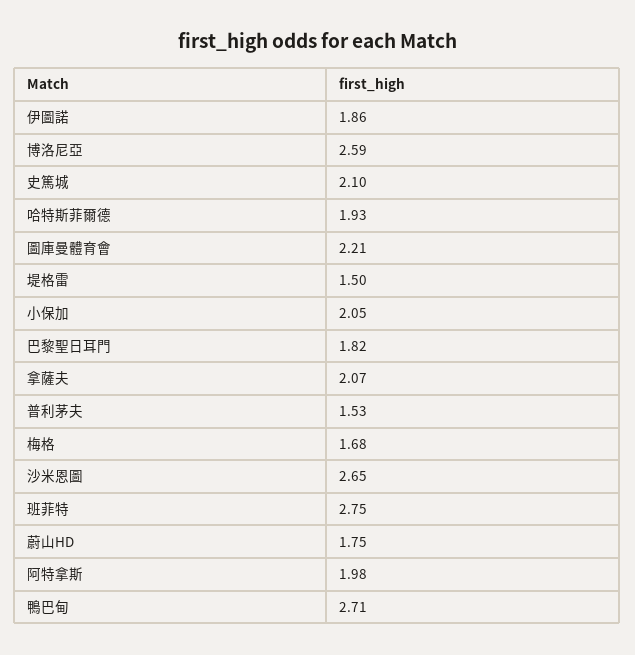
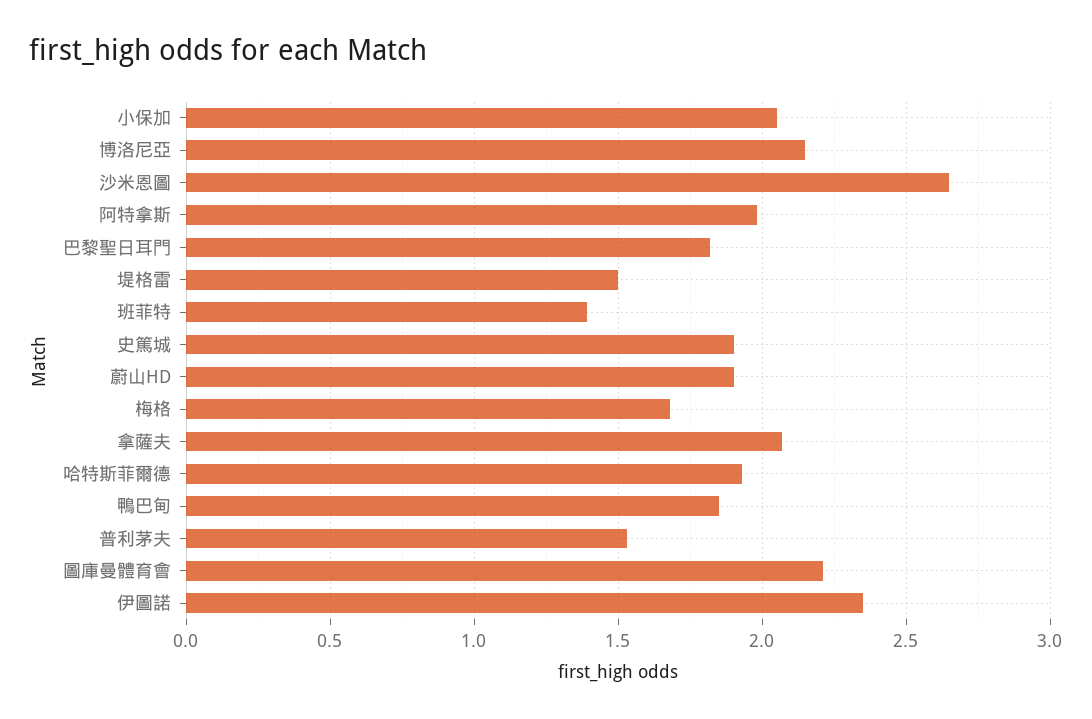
伊圖諾: 1.86 -> 2.35
博洛尼亞: 2.59 -> 2.15
史篤城: 2.1 -> 1.9
班菲特: 2.75 -> 1.4
蔚山HD: 1.75 -> 1.9
鴨巴甸: 2.71 -> 1.85

